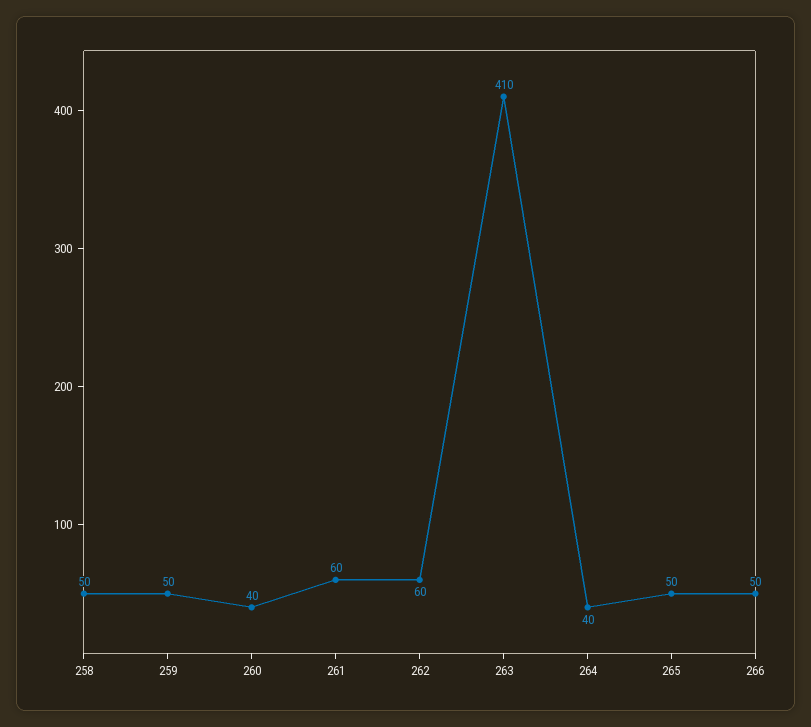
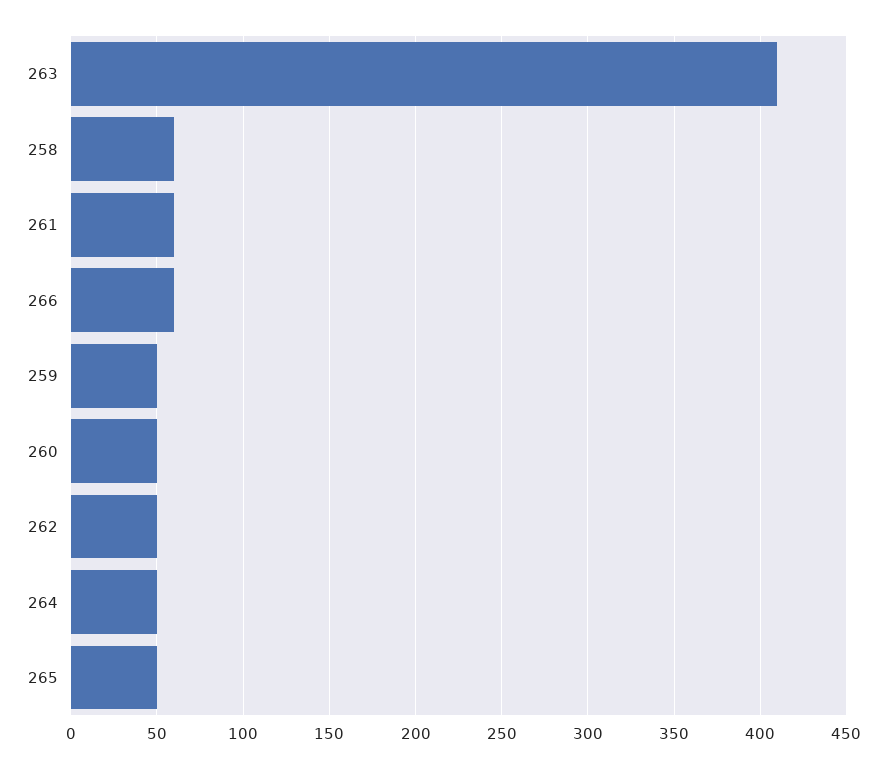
258: 50 -> 60
260: 40 -> 50
262: 60 -> 50
264: 40 -> 50
266: 50 -> 60

